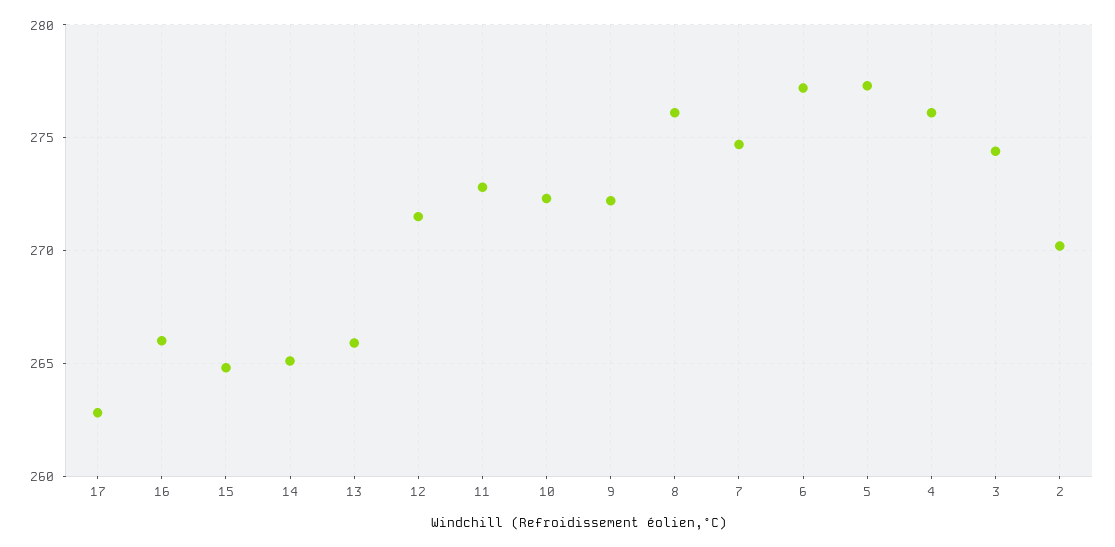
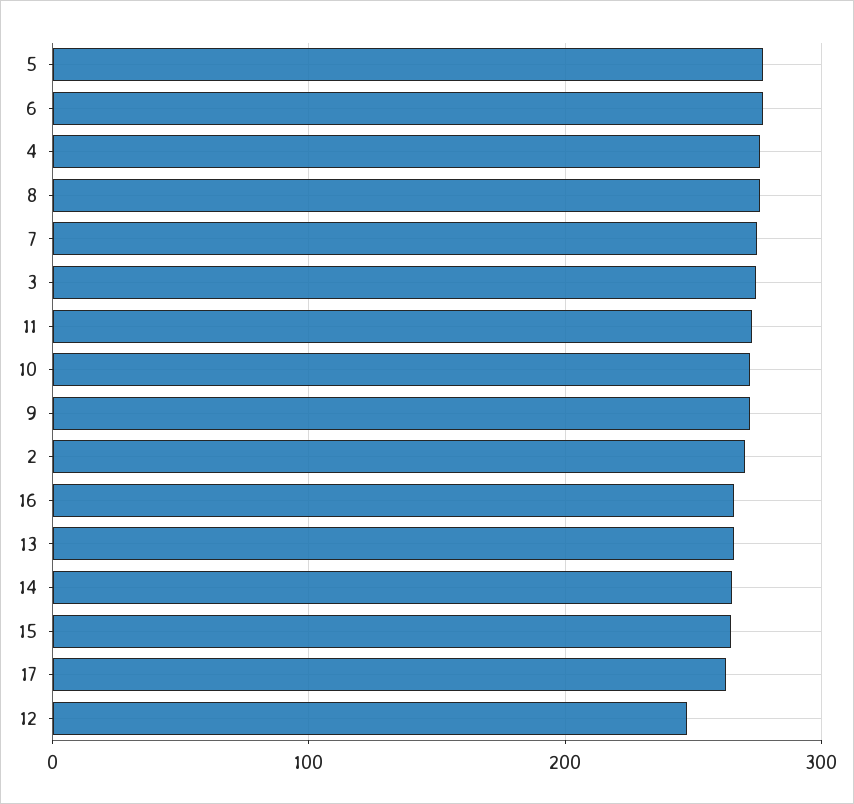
12: 271.5 -> 250

